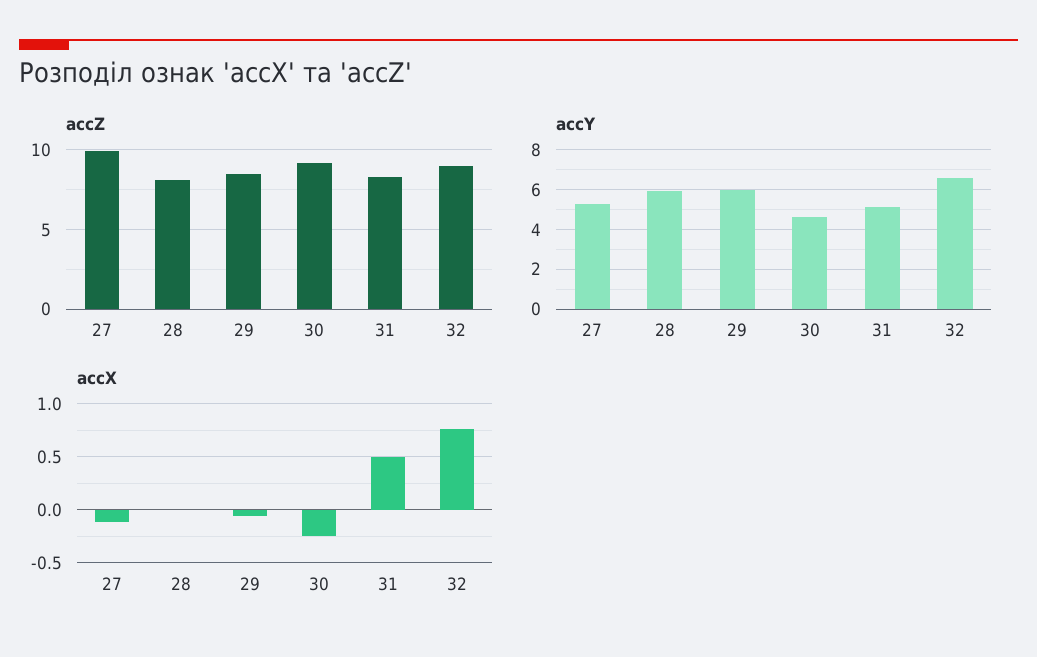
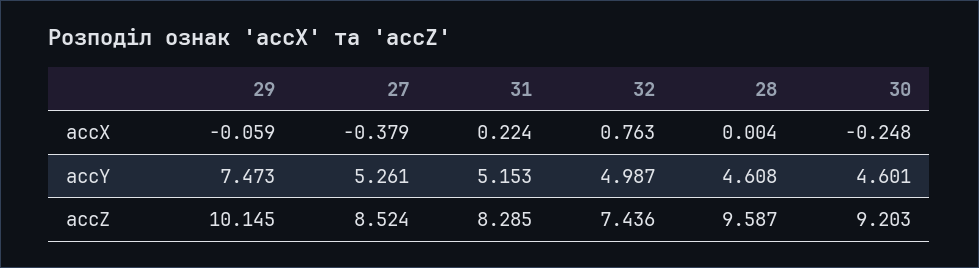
accZ, 27: 10 -> 8.524
accZ, 28: 8 -> 9.587
accZ, 29: 8.5 -> 10.145
accZ, 32: 9 -> 7.436
accY, 28: 6 -> 4.608
accY, 29: 6 -> 7.473
accY, 32: 6.5 -> 4.987
accX, 27: -0.1 -> -0.379
accX, 31: 0.5 -> 0.224

